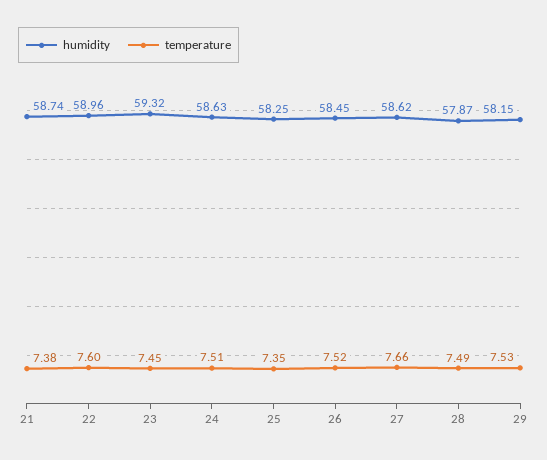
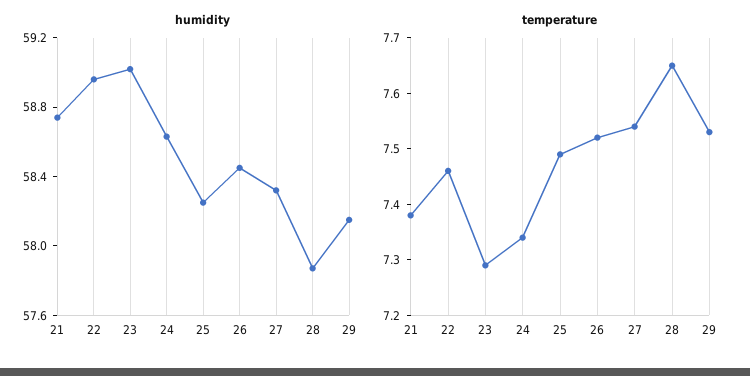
temperature, 22: 7.6 -> 7.45
humidity, 23: 59.32 -> 59
temperature, 23: 7.45 -> 7.3
temperature, 24: 7.51 -> 7.35
temperature, 25: 7.35 -> 7.5
humidity, 27: 58.62 -> 58.3
temperature, 27: 7.66 -> 7.55
temperature, 28: 7.49 -> 7.65

